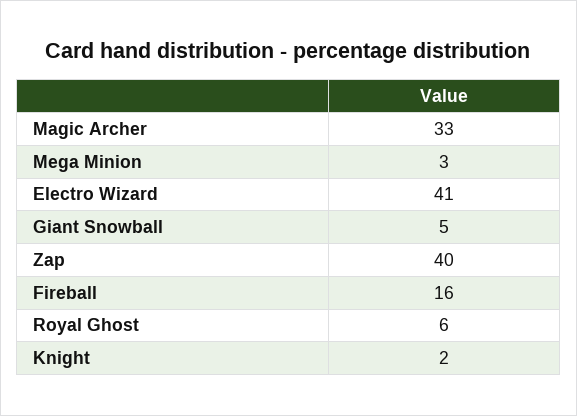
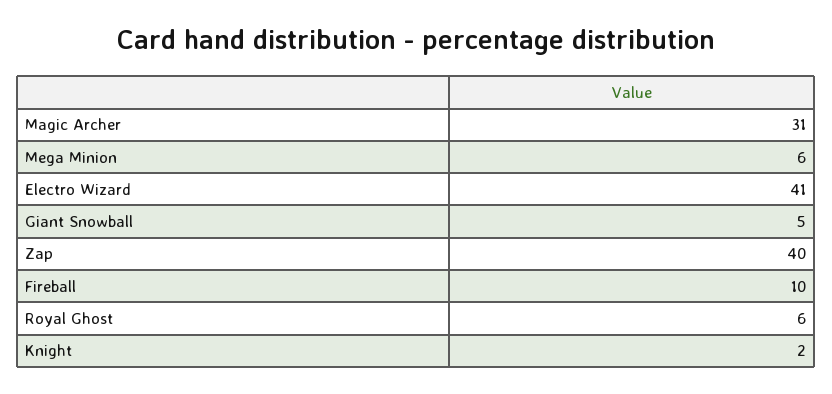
Magic Archer: 33 -> 31
Mega Minion: 3 -> 6
Fireball: 16 -> 10

